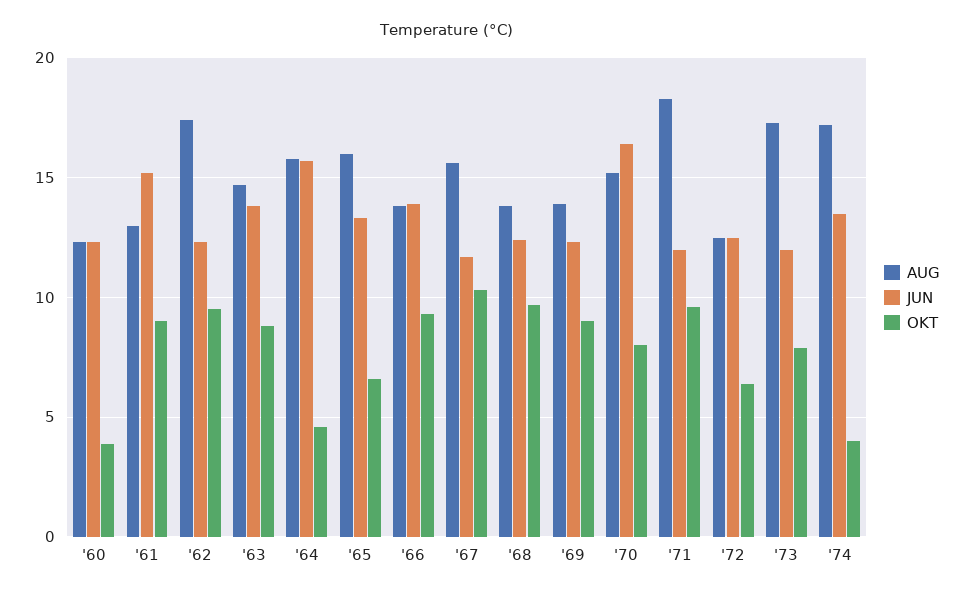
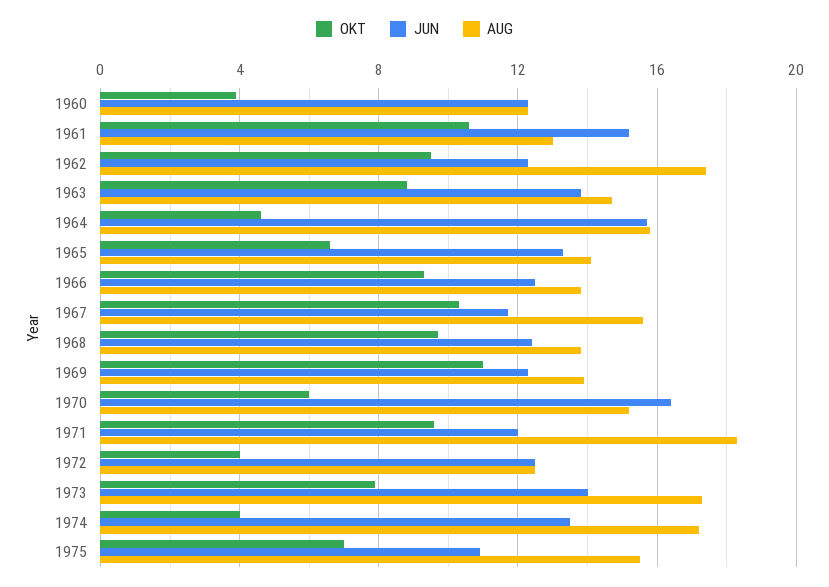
OKT, '61: 9 -> 10.5
AUG, '65: 16 -> 14
JUN, '66: 14 -> 12.5
OKT, '69: 9 -> 11
OKT, '70: 8 -> 6
OKT, '72: 6.5 -> 4
JUN, '73: 12 -> 14
OKT, 1975: none -> 7
JUN, 1975: none -> 11
AUG, 1975: none -> 15.5

